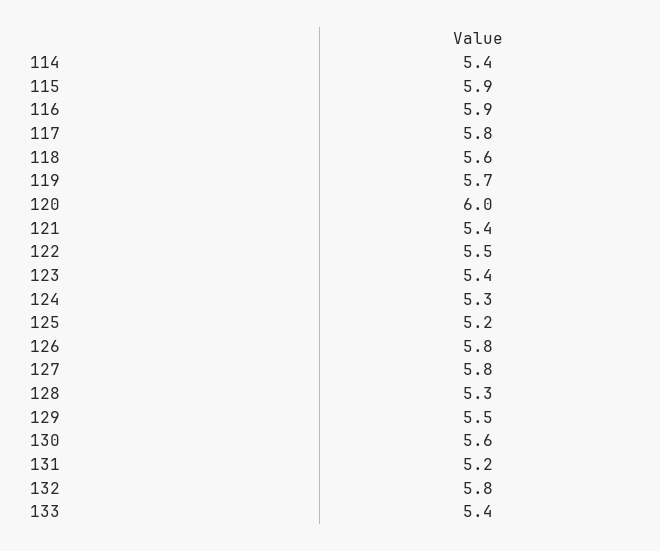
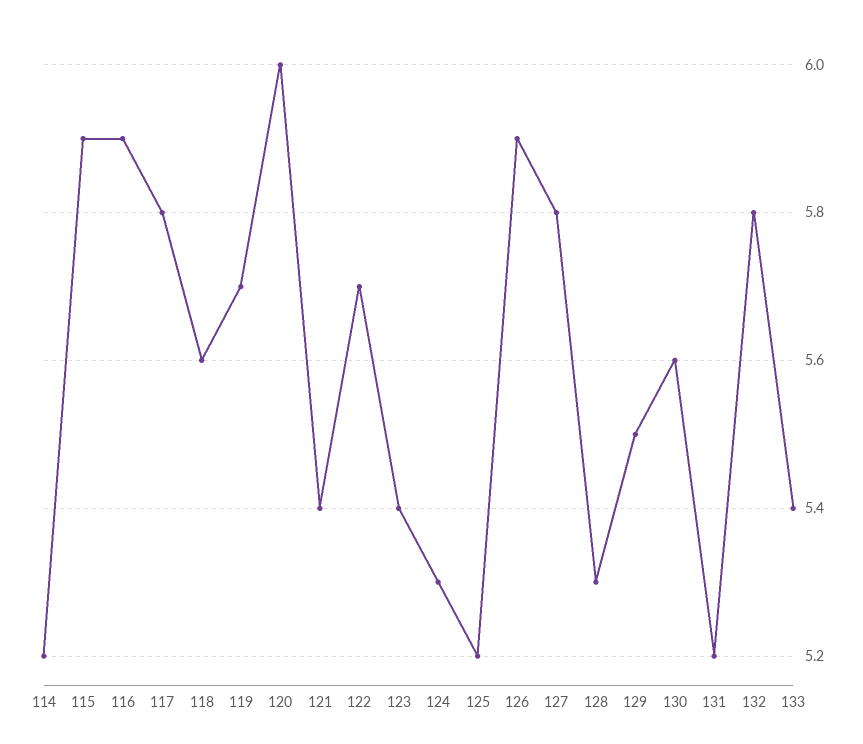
114: 5.4 -> 5.2
122: 5.5 -> 5.7
126: 5.8 -> 5.9

